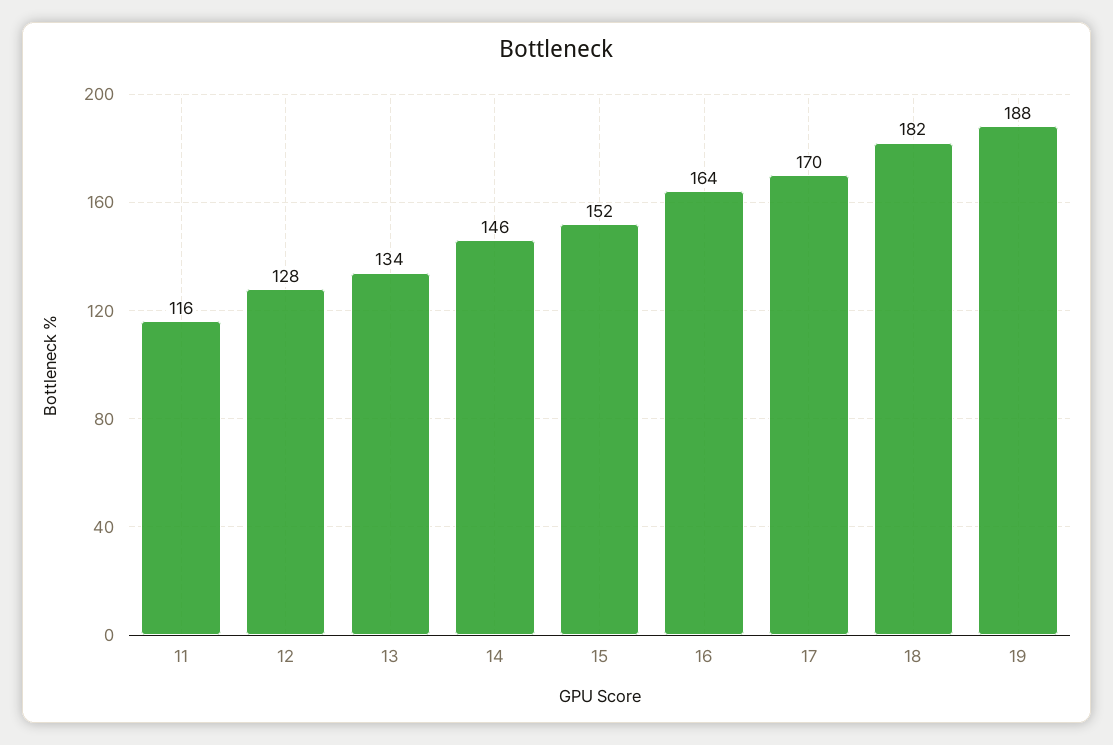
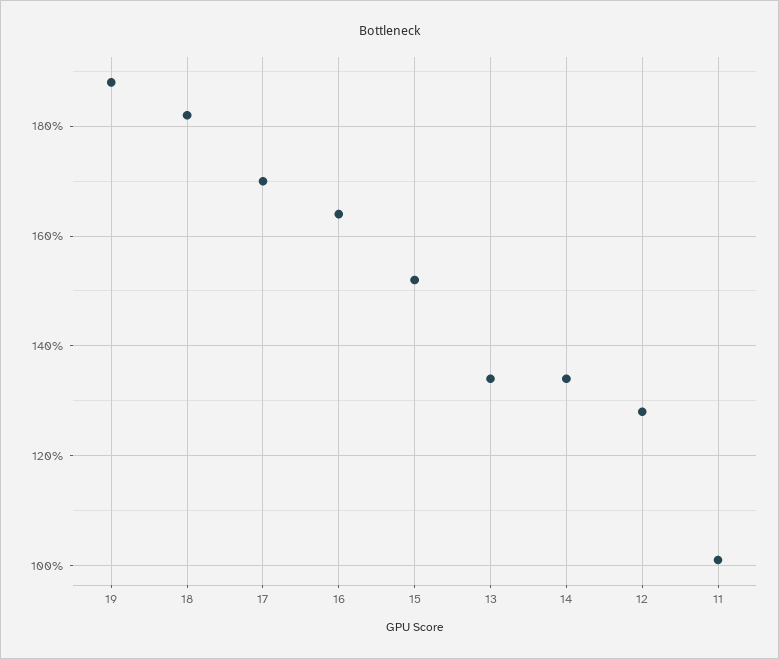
11: 116 -> 100
14: 146 -> 135

